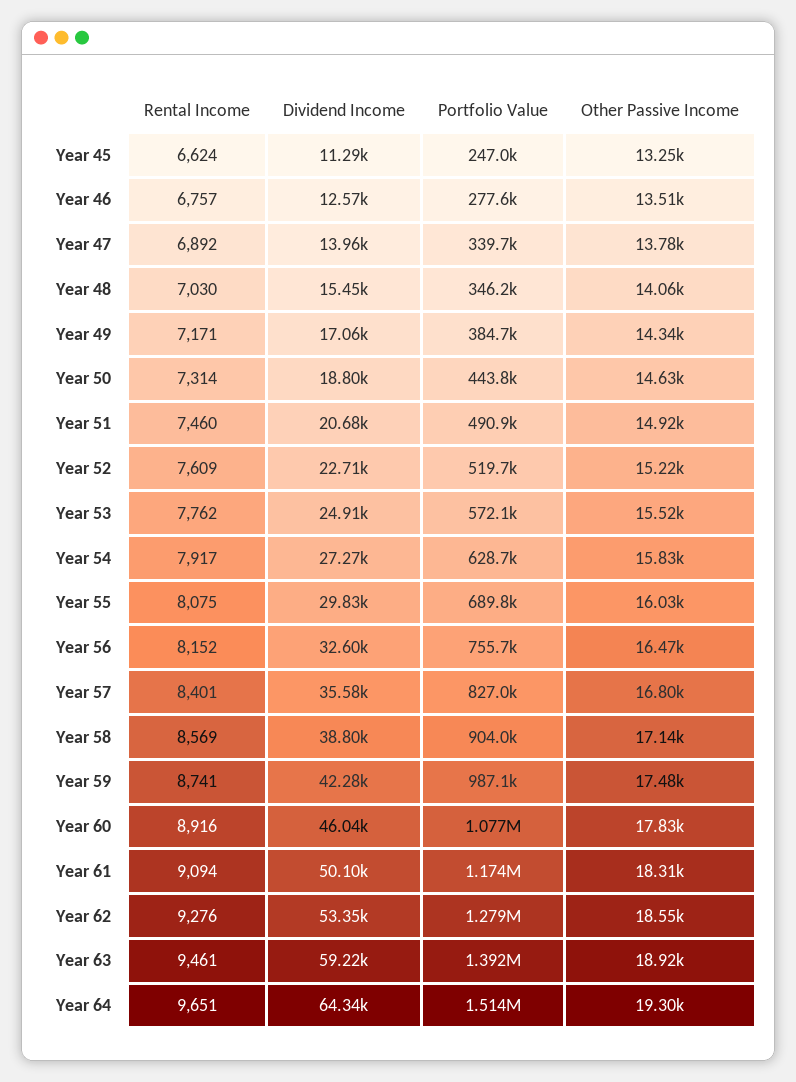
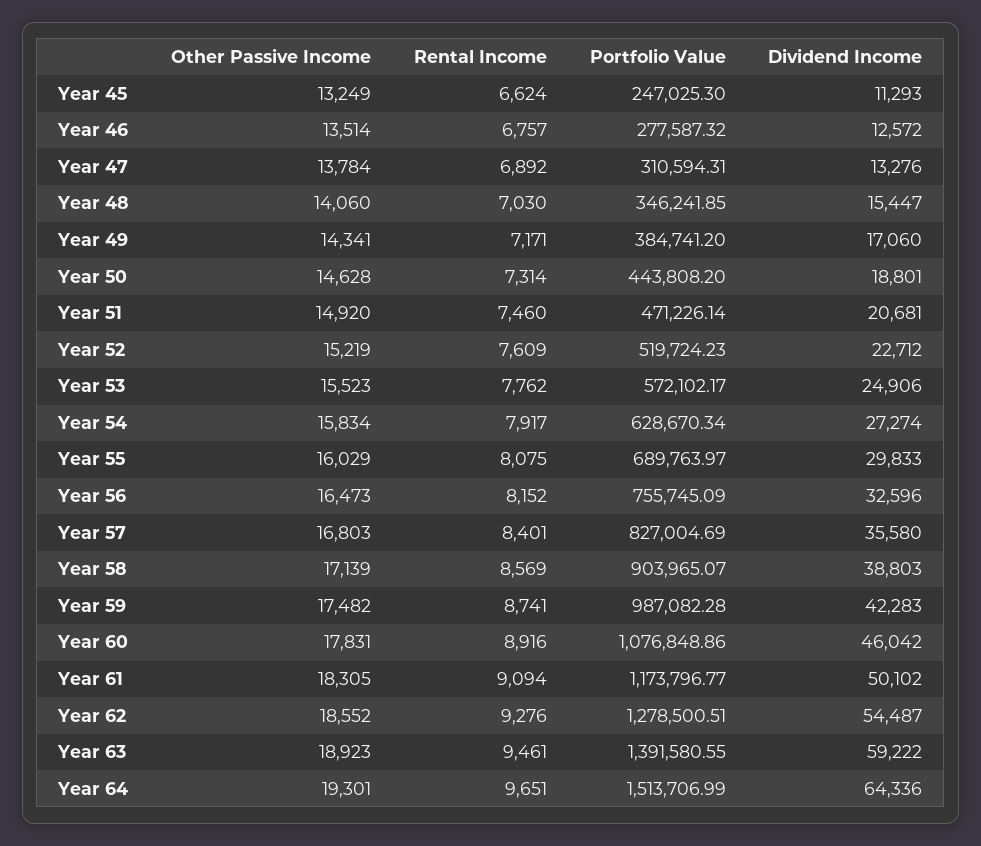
Dividend Income, Year 47: 13960 -> 13276
Portfolio Value, Year 47: 339700 -> 310594.31
Portfolio Value, Year 51: 490900 -> 471226.14
Dividend Income, Year 62: 53350 -> 54487

